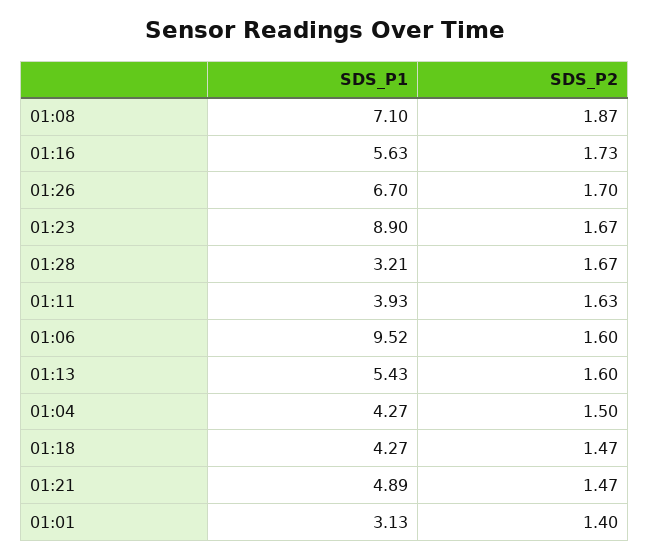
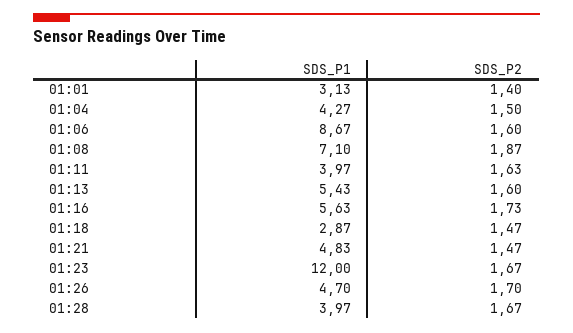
SDS_P1, 01:26: 6.7 -> 4.7
SDS_P1, 01:23: 8.9 -> 12
SDS_P1, 01:28: 3.21 -> 3.97
SDS_P1, 01:11: 3.93 -> 3.97
SDS_P1, 01:06: 9.52 -> 8.67
SDS_P1, 01:18: 4.27 -> 2.87
SDS_P1, 01:21: 4.89 -> 4.83

